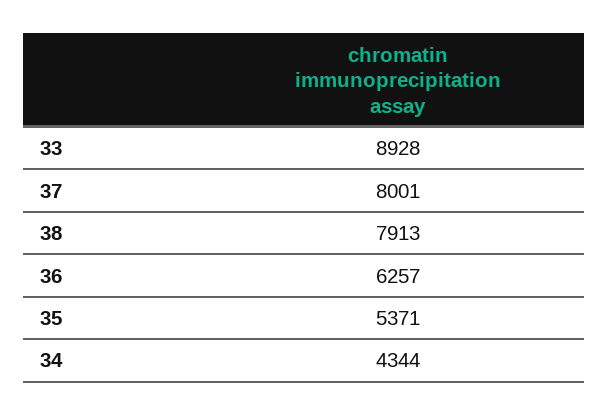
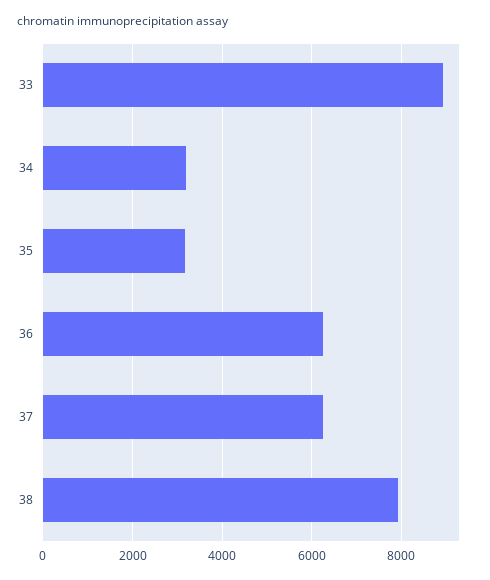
37: 8001 -> 6200
35: 5371 -> 3200
34: 4344 -> 3200

